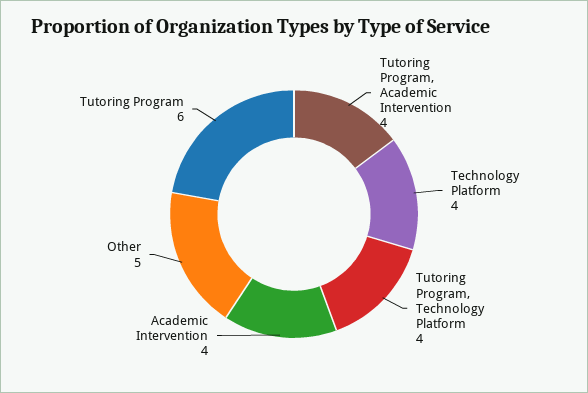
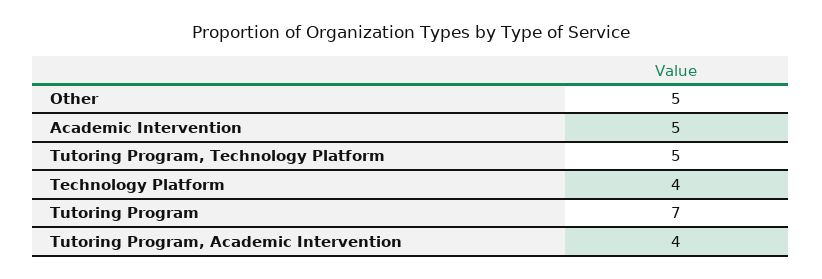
Tutoring Program, Technology Platform: 4 -> 5
Academic Intervention: 4 -> 5
Tutoring Program: 6 -> 7

